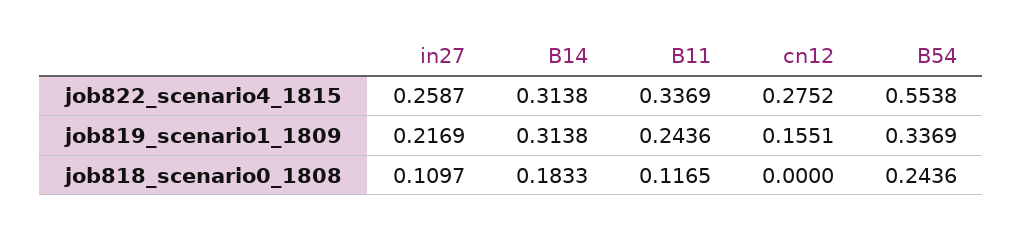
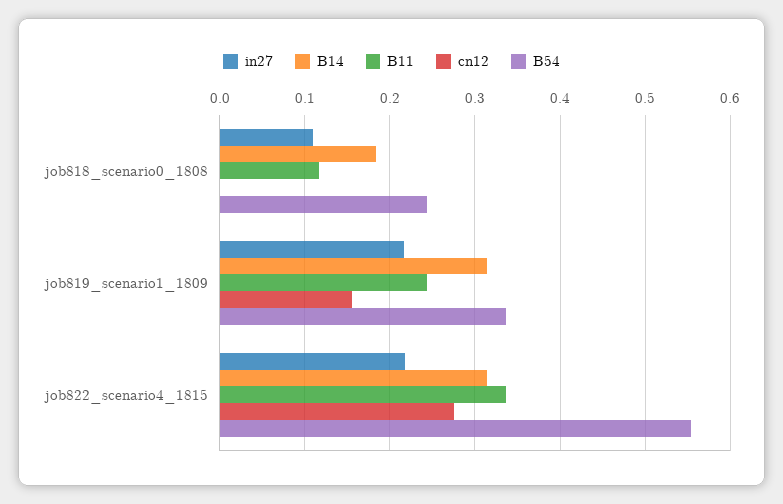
in27, job822_scenario4_1815: 0.2587 -> 0.22

